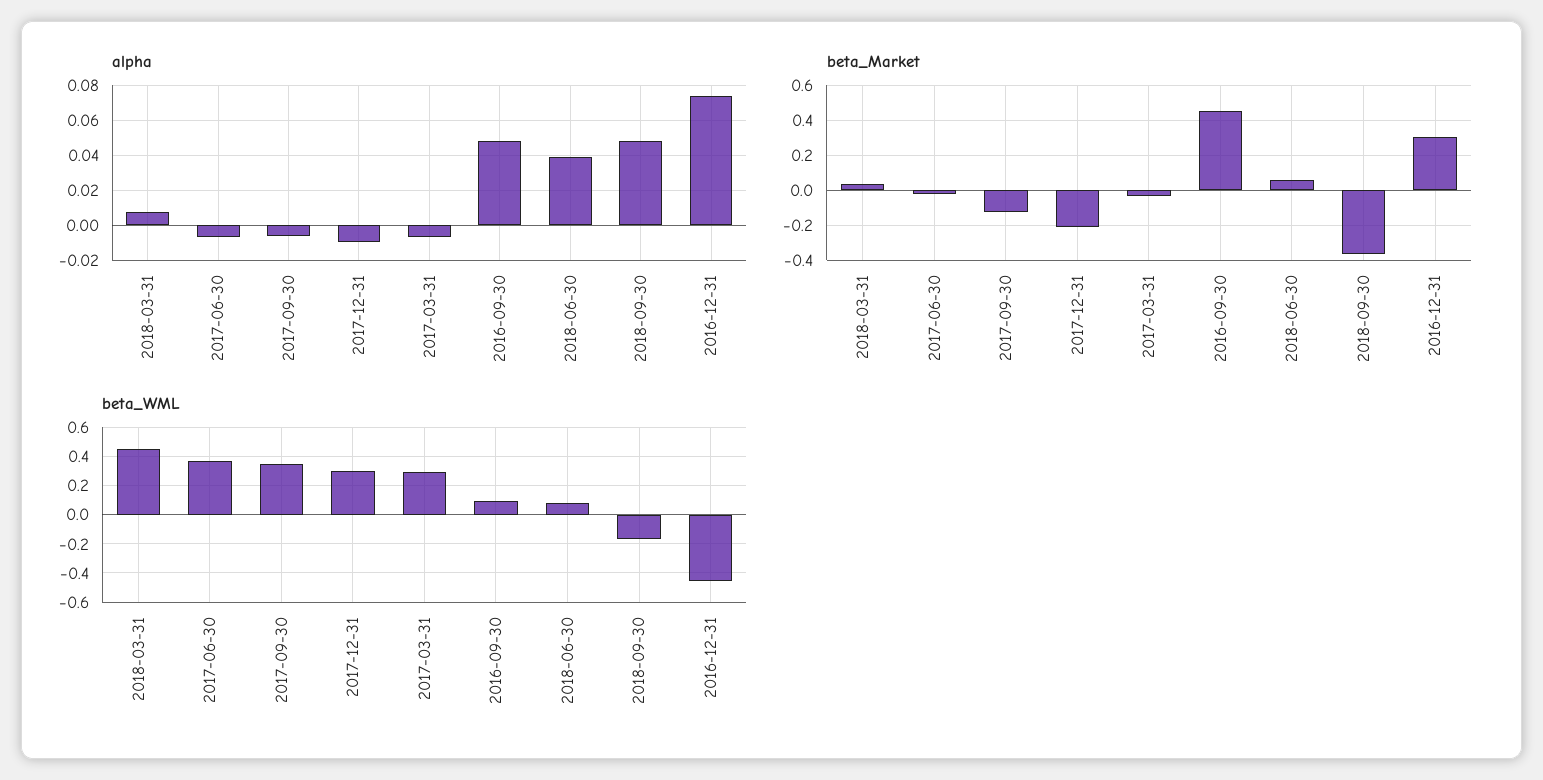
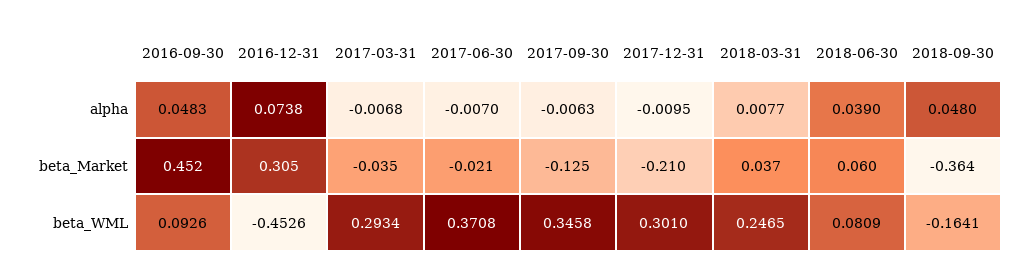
beta_WML, 2018-03-31: 0.45 -> 0.2465

